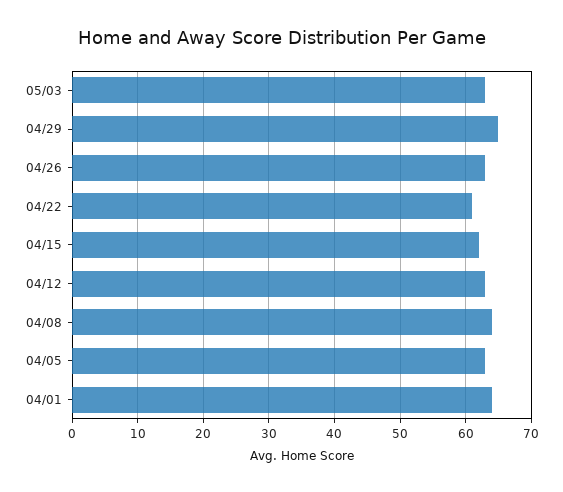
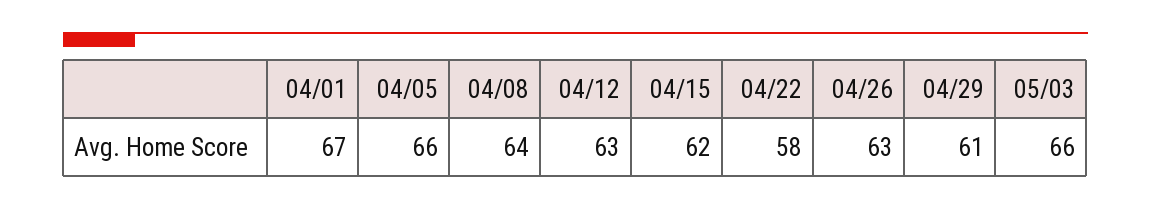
05/03: 63 -> 66
04/29: 65 -> 61
04/22: 61 -> 58
04/05: 63 -> 66
04/01: 64 -> 67

